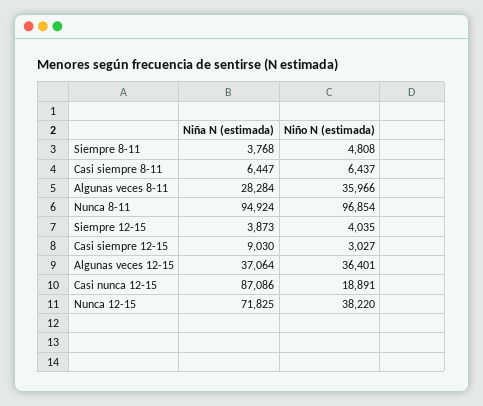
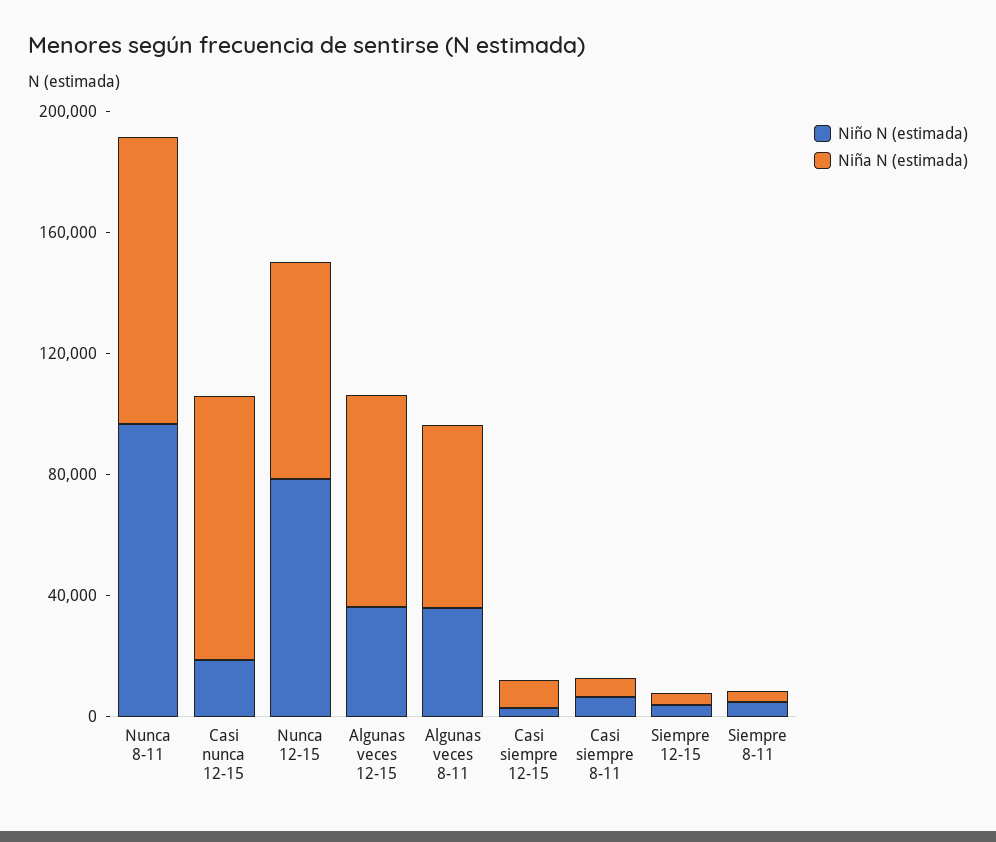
Niña N (estimada), Algunas veces 8-11: 28284 -> 60000
Niña N (estimada), Algunas veces 12-15: 37064 -> 70000
Niño N (estimada), Nunca 12-15: 38220 -> 80000

